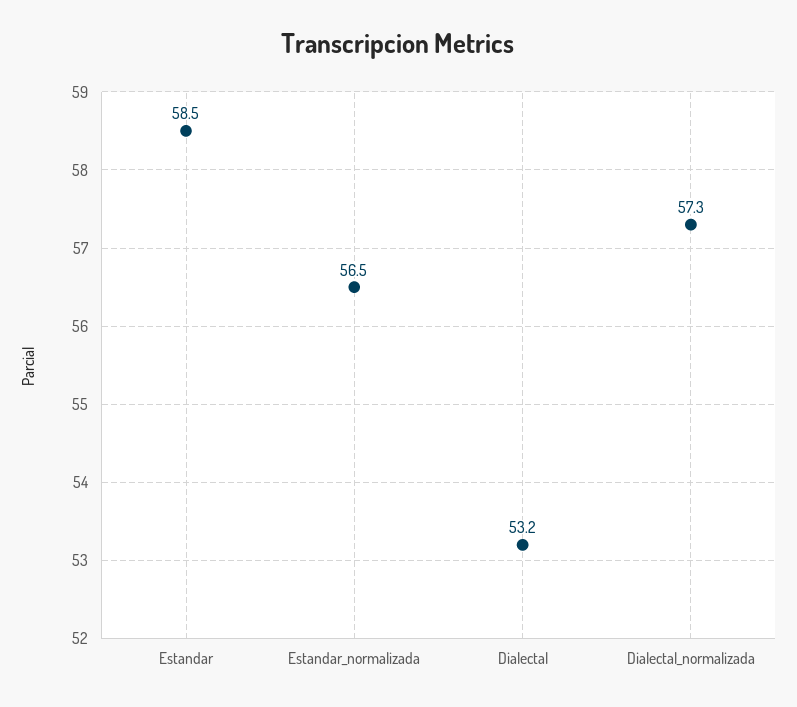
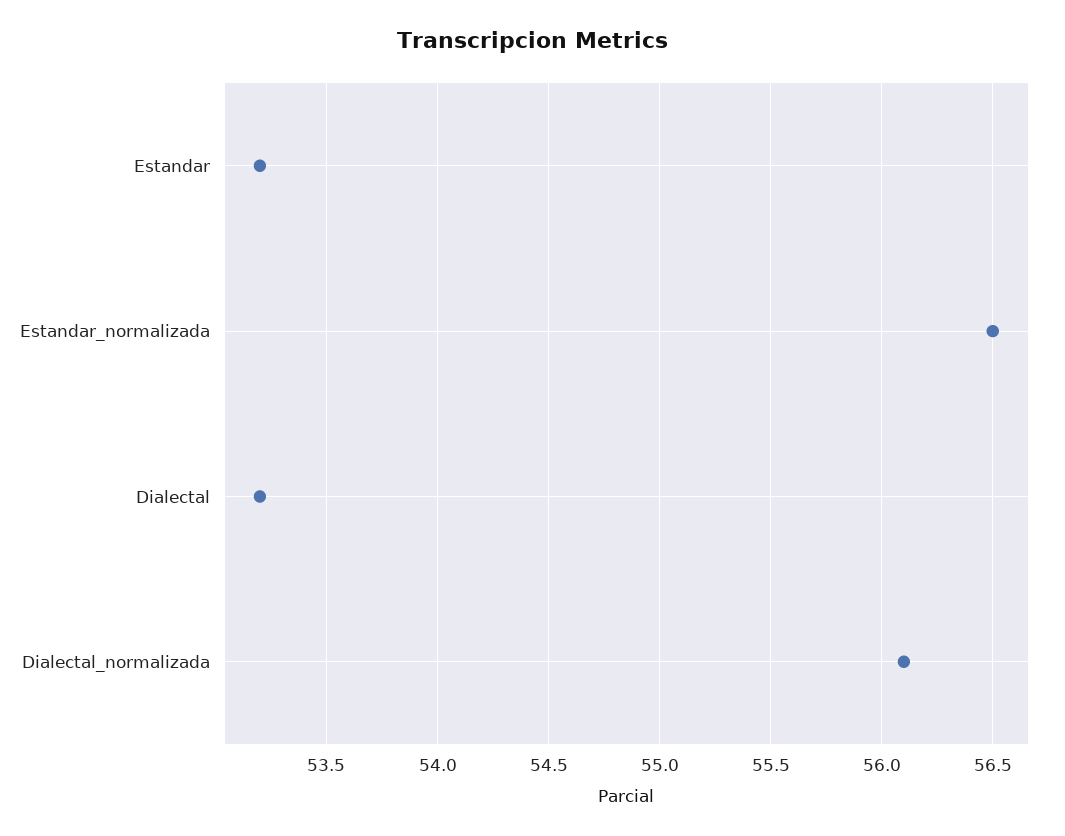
Estandar: 58.5 -> 53.2
Dialectal_normalizada: 57.3 -> 56.1

